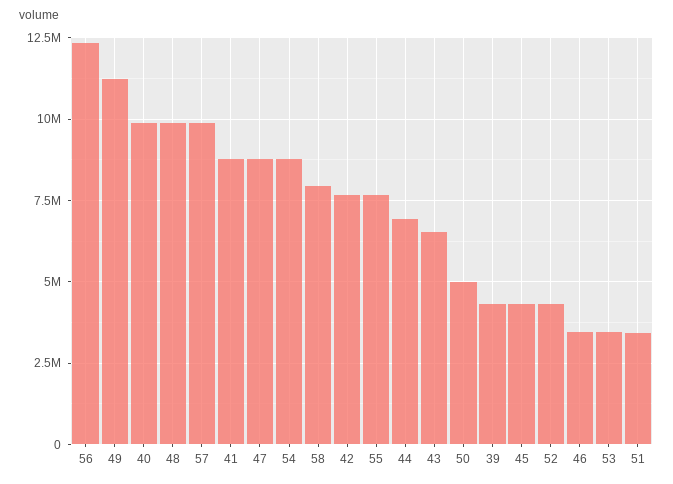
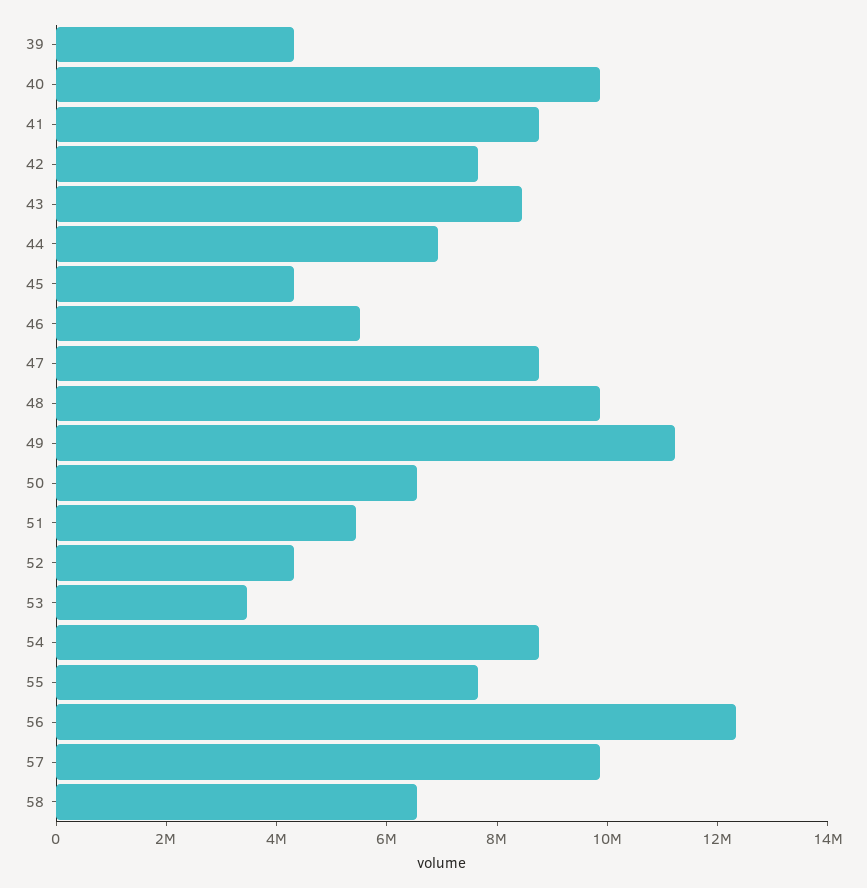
58: 8000000 -> 6500000
43: 6500000 -> 8500000
50: 5000000 -> 6500000
46: 3500000 -> 5500000
51: 3500000 -> 5500000

